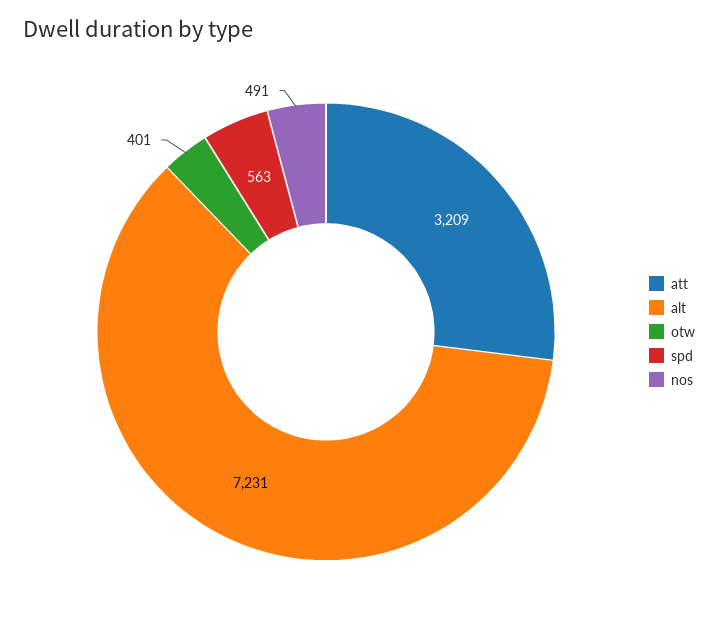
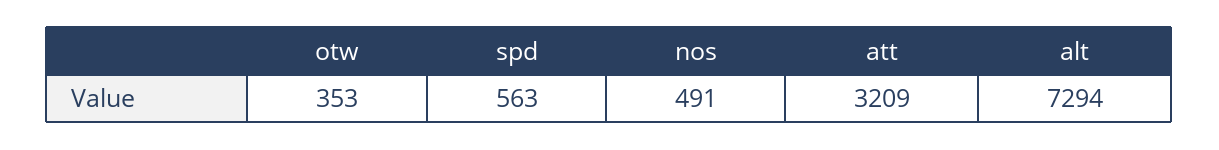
alt: 7231 -> 7294
otw: 401 -> 353

